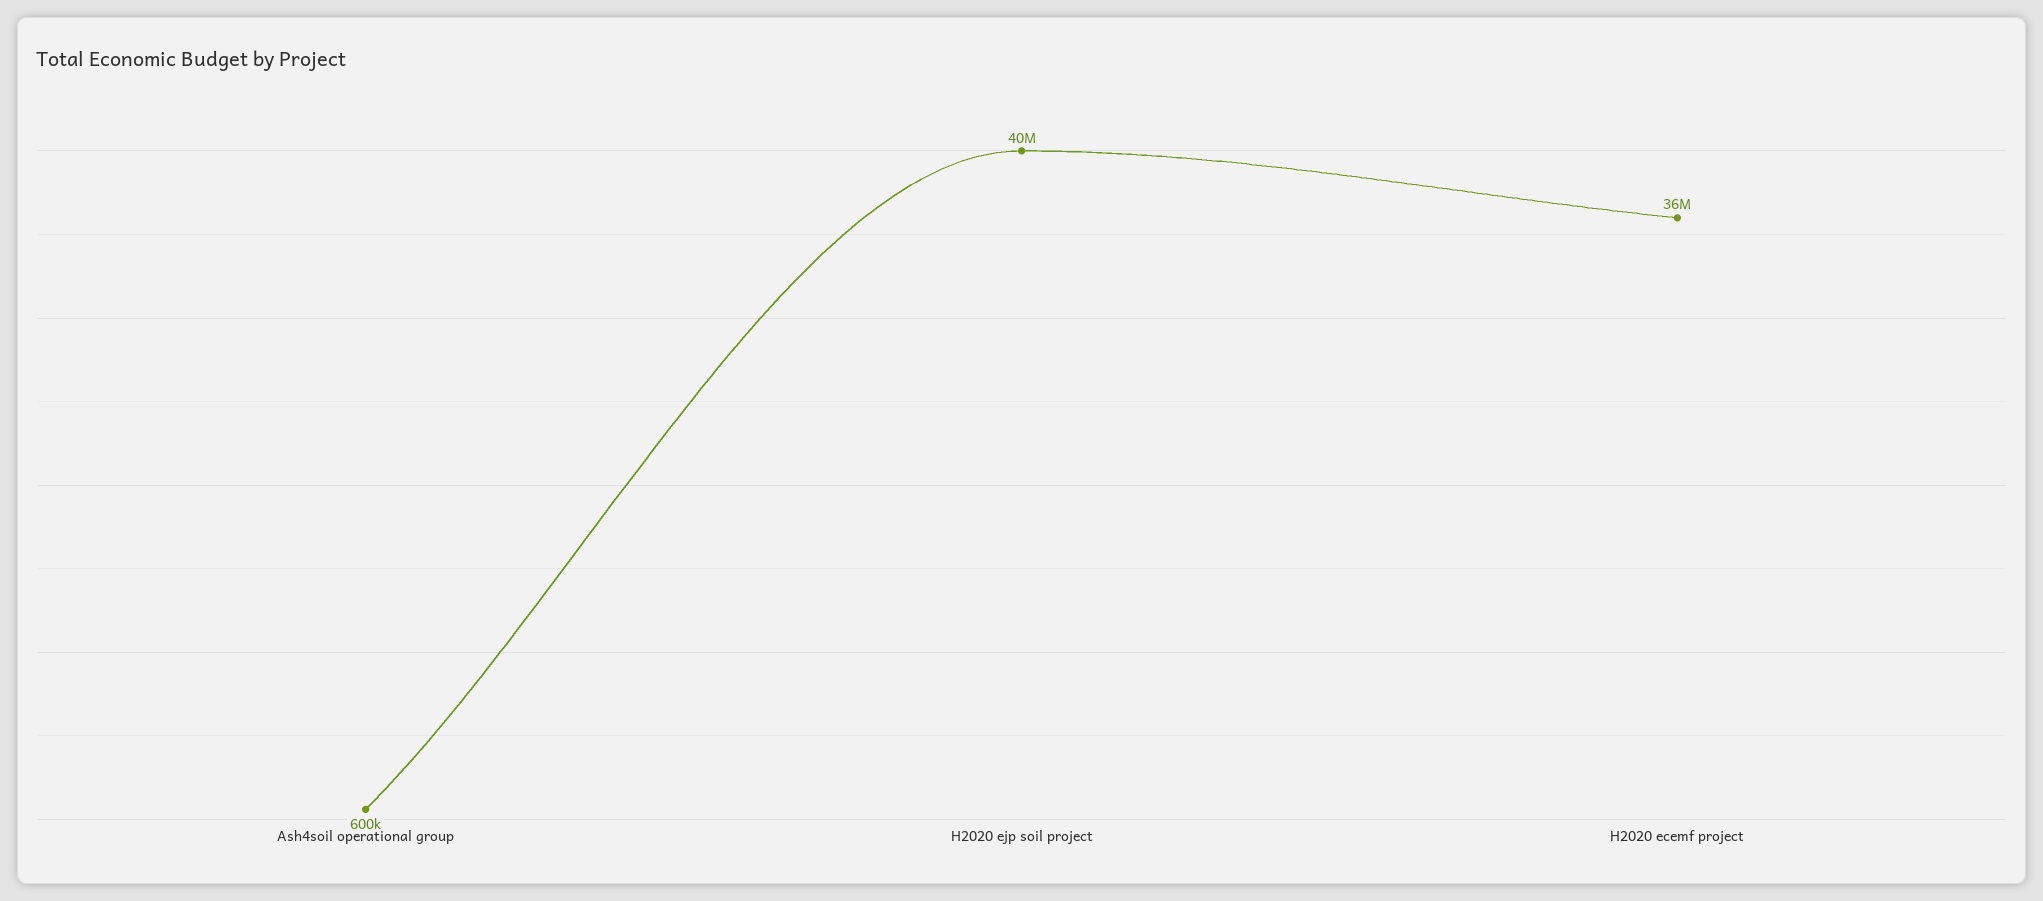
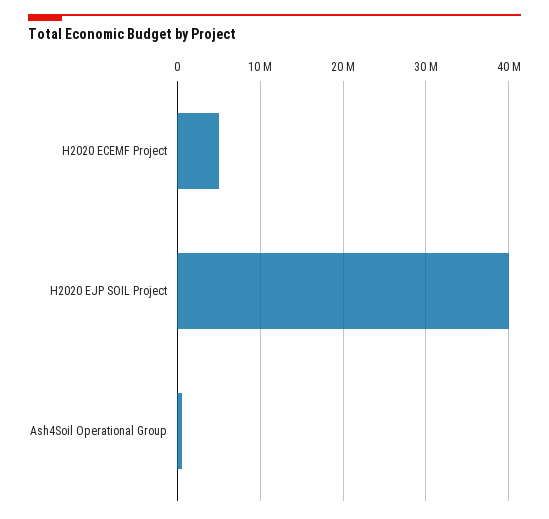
H2020 ecemf project: 36000000 -> 5000000

